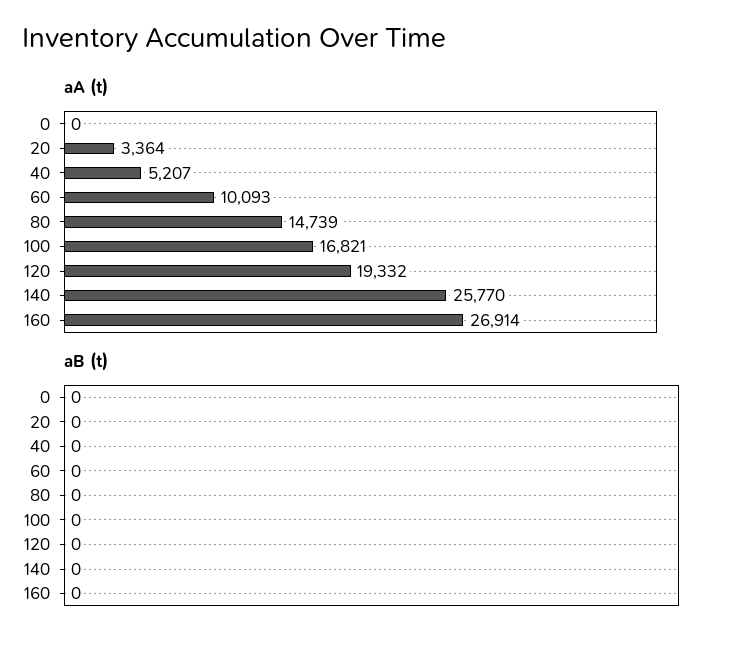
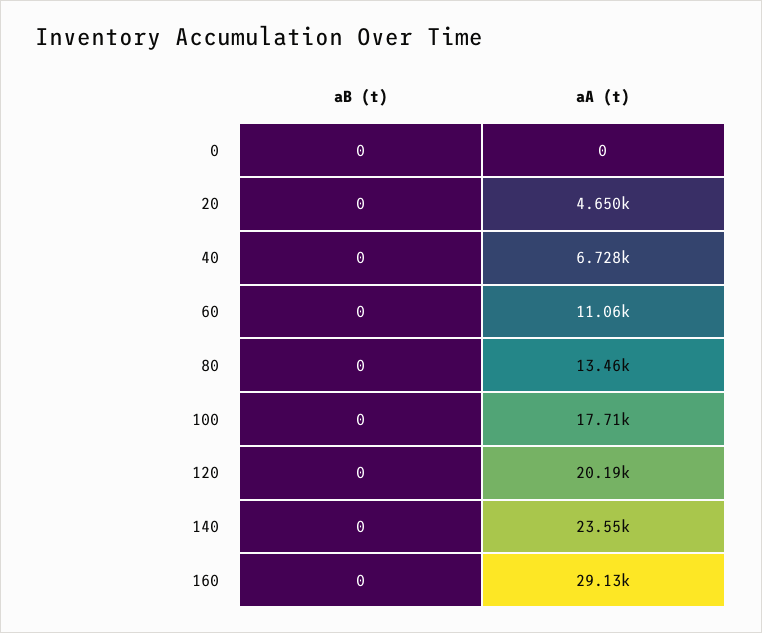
aA (t), 20: 3364 -> 4650
aA (t), 40: 5207 -> 6728
aA (t), 60: 10093 -> 11060
aA (t), 80: 14739 -> 13460
aA (t), 100: 16821 -> 17710
aA (t), 120: 19332 -> 20190
aA (t), 140: 25770 -> 23550
aA (t), 160: 26914 -> 29130

